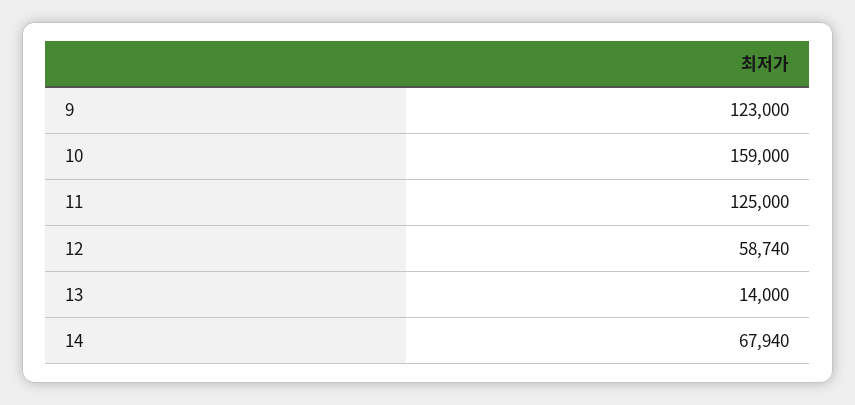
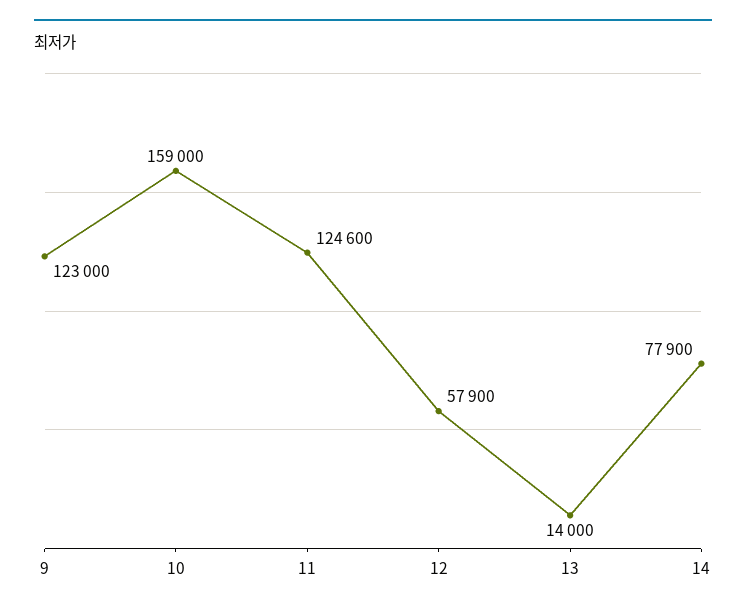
11: 125000 -> 124600
12: 58740 -> 57900
14: 67940 -> 77900

